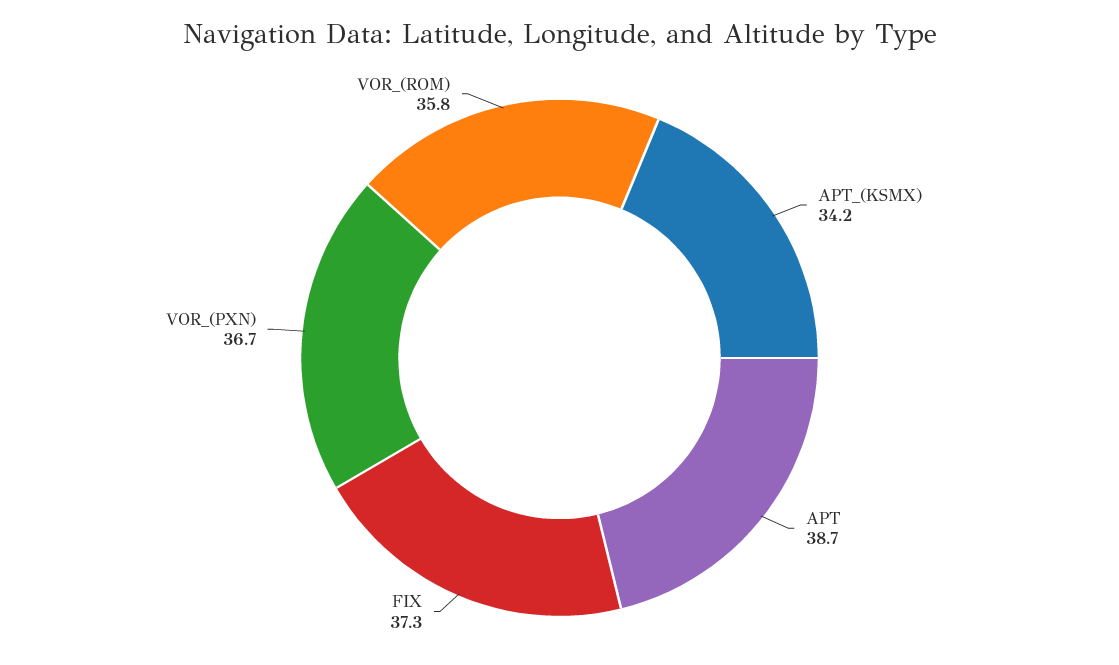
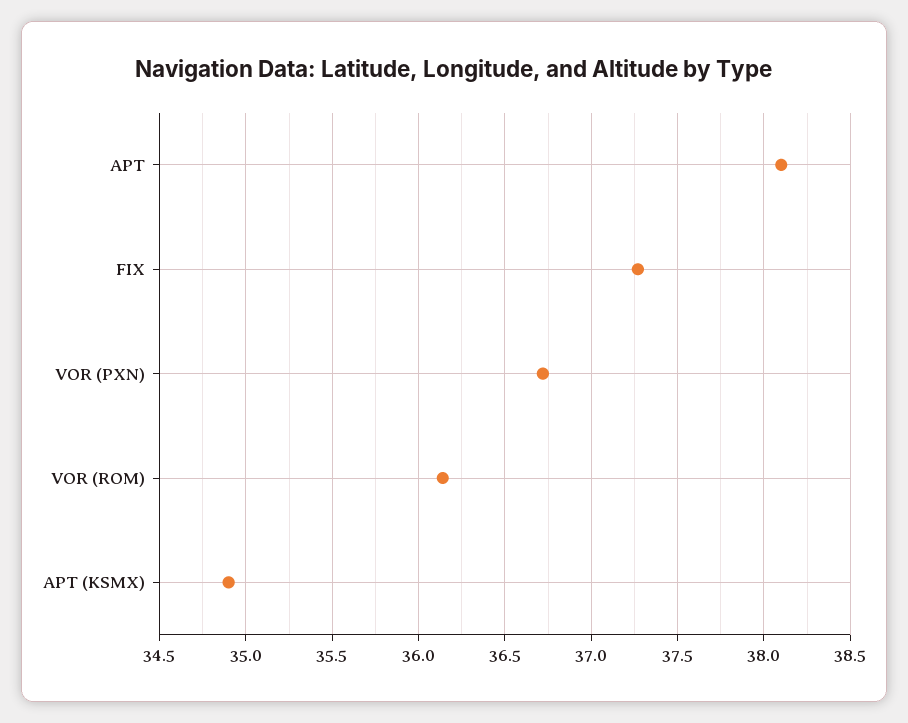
APT_(KSMX): 34.2 -> 34.9
APT: 38.7 -> 38.1
VOR_(ROM): 35.8 -> 36.15

